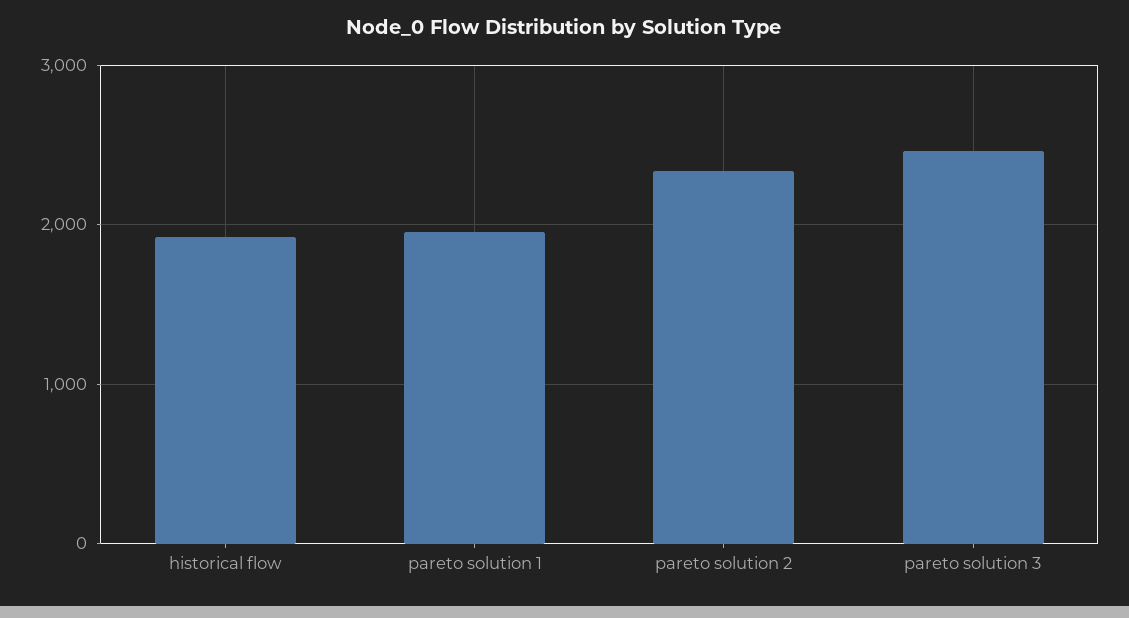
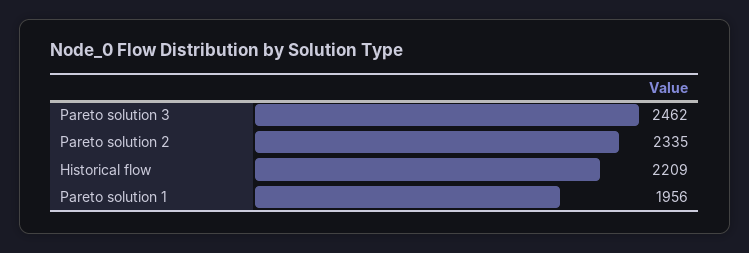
historical flow: 1900 -> 2209

